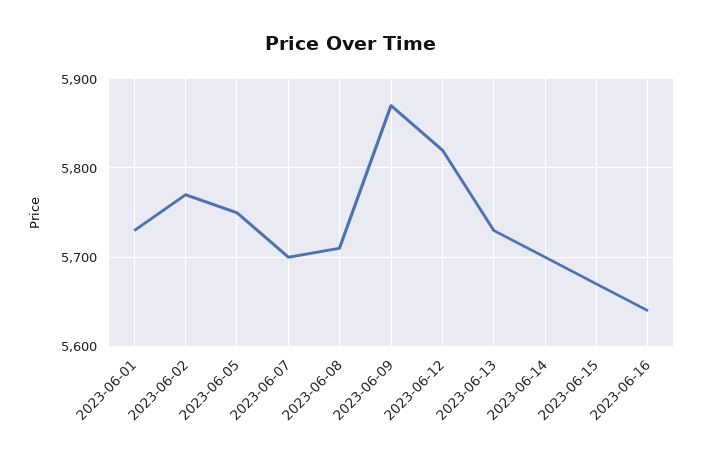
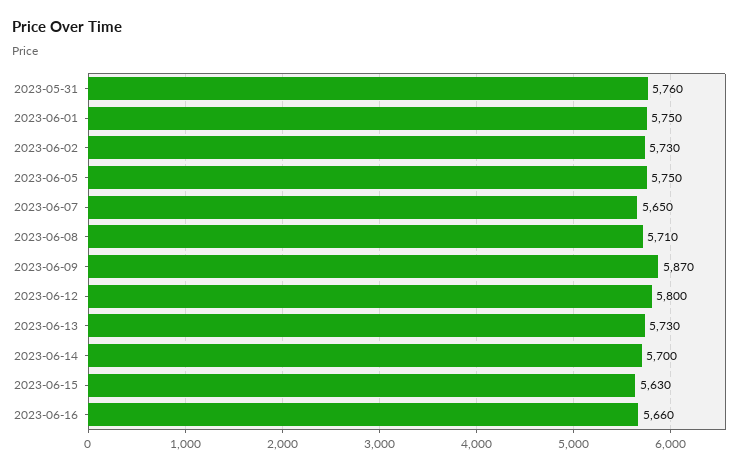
2023-06-01: 5730 -> 5750
2023-06-02: 5770 -> 5730
2023-06-07: 5700 -> 5650
2023-06-12: 5820 -> 5800
2023-06-15: 5670 -> 5630
2023-06-16: 5640 -> 5660
2023-05-31: none -> 5760

